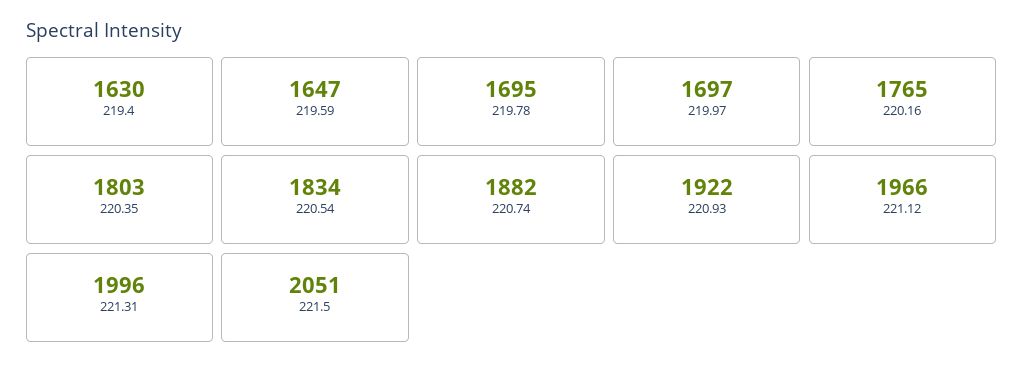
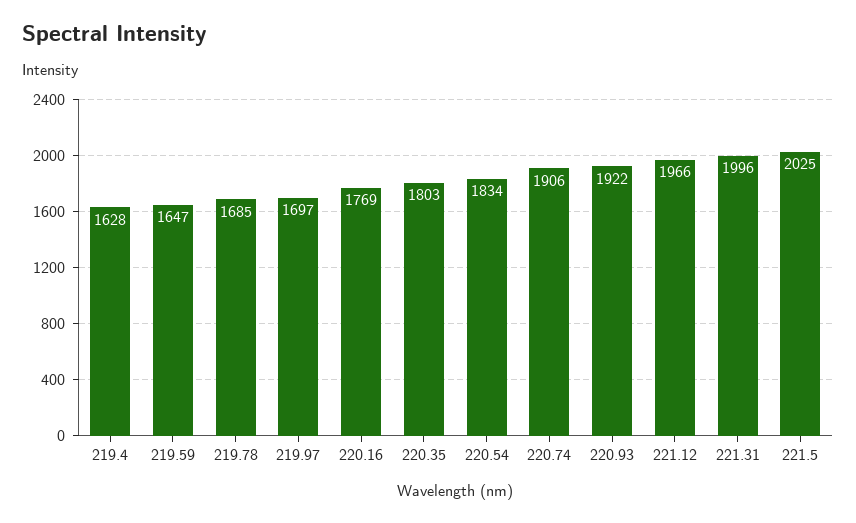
219.4: 1630 -> 1628
219.78: 1695 -> 1685
220.16: 1765 -> 1769
220.74: 1882 -> 1906
221.5: 2051 -> 2025

